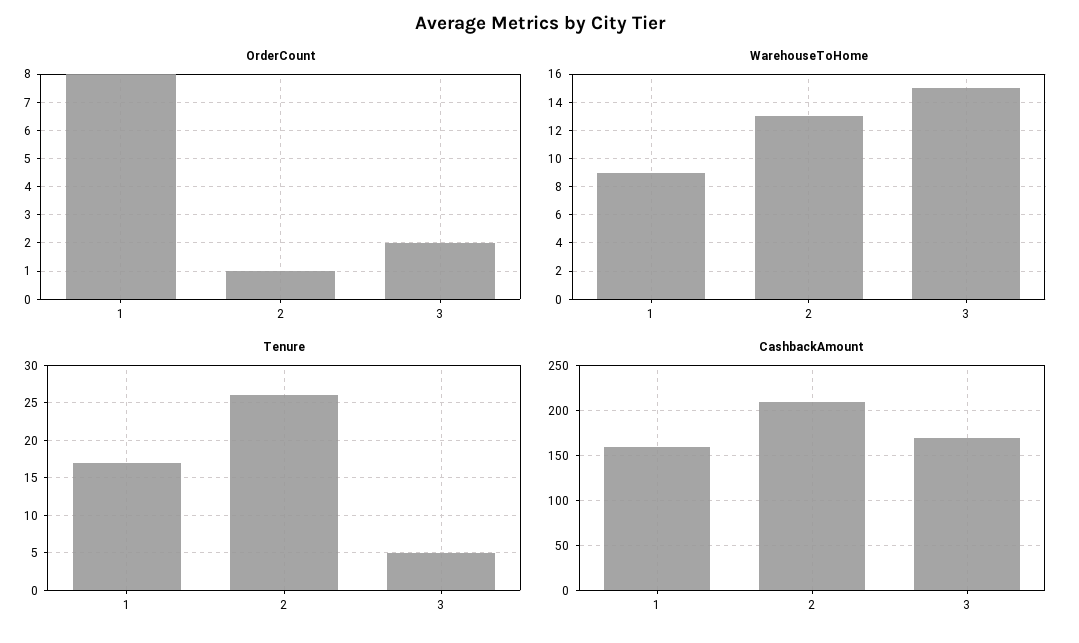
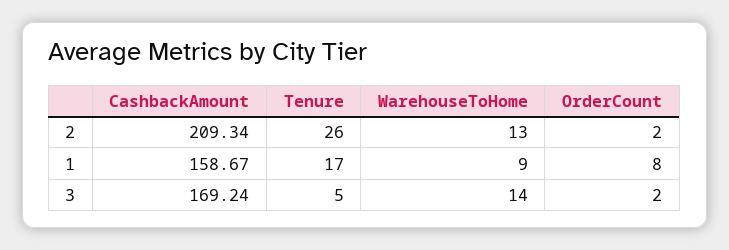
OrderCount, 2: 1 -> 2
WarehouseToHome, 3: 15 -> 14

